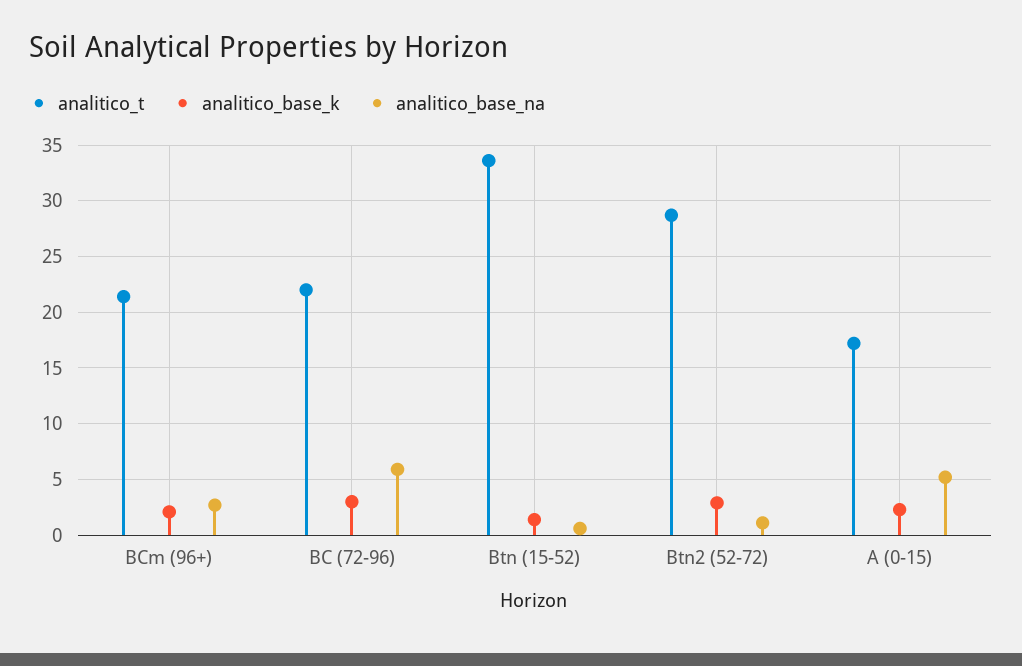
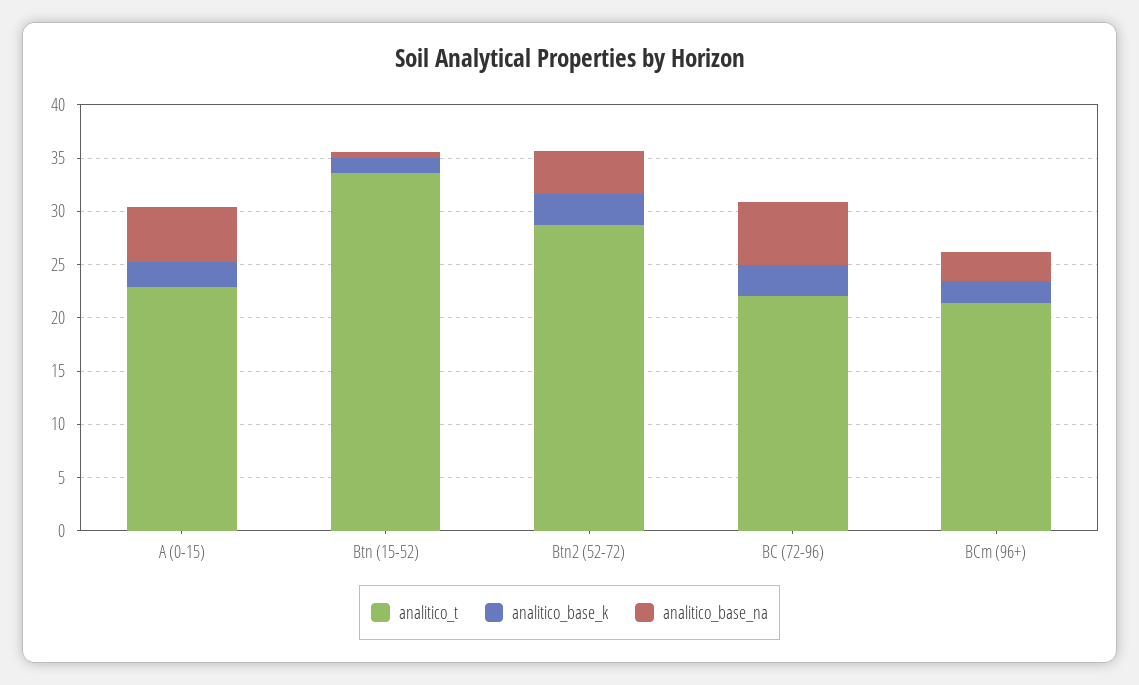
analitico_base_na, Btn2 (52-72): 1 -> 4
analitico_t, A (0-15): 17 -> 23

